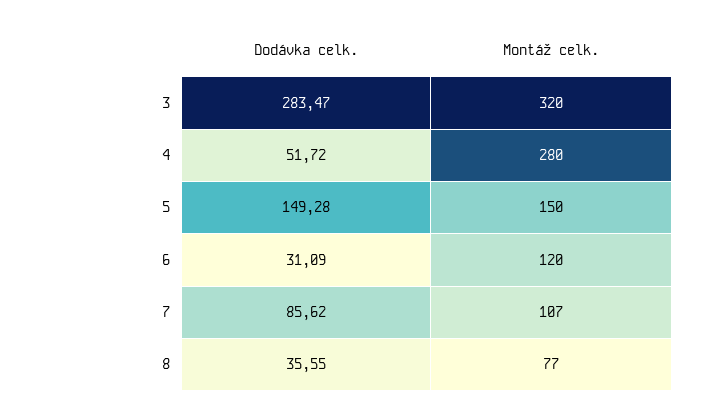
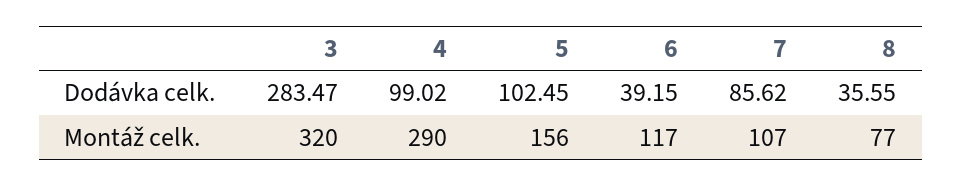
Dodávka celk., 4: 51.72 -> 99.02
Montáž celk., 4: 280 -> 290
Dodávka celk., 5: 149.28 -> 102.45
Montáž celk., 5: 150 -> 156
Dodávka celk., 6: 31.09 -> 39.15
Montáž celk., 6: 120 -> 117

